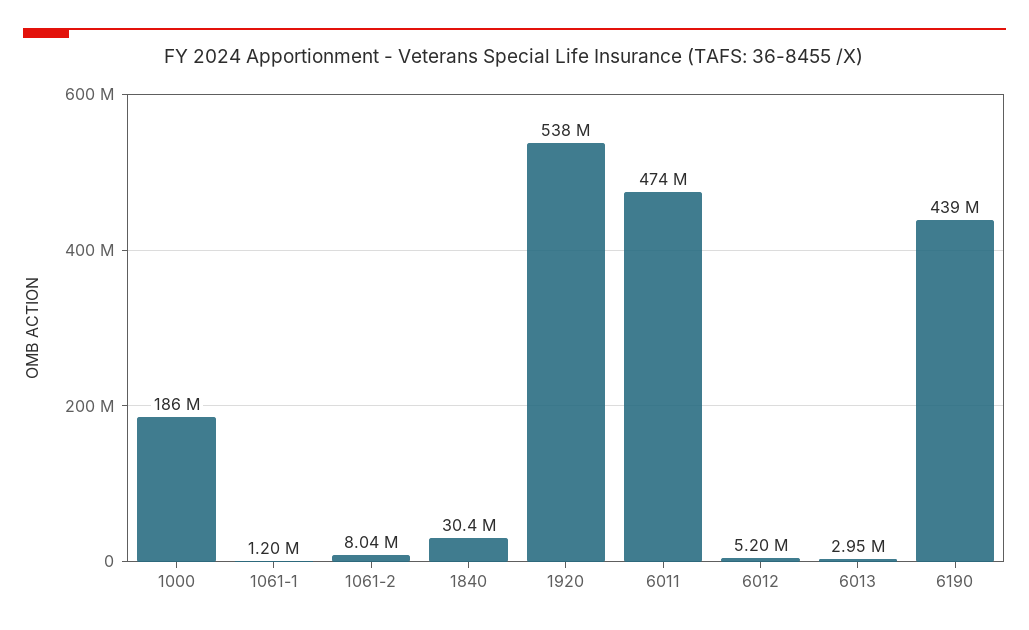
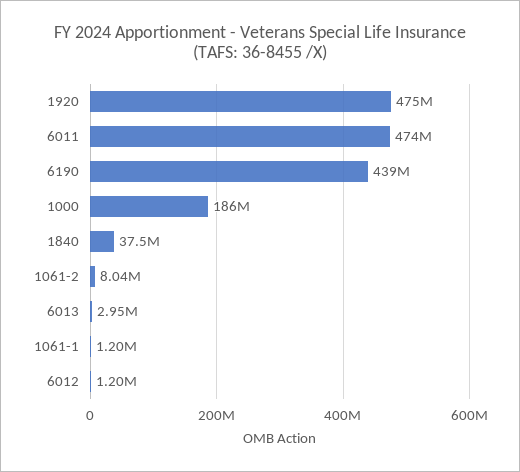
1840: 30400000 -> 37500000
1920: 538000000 -> 475000000
6012: 5200000 -> 1200000

